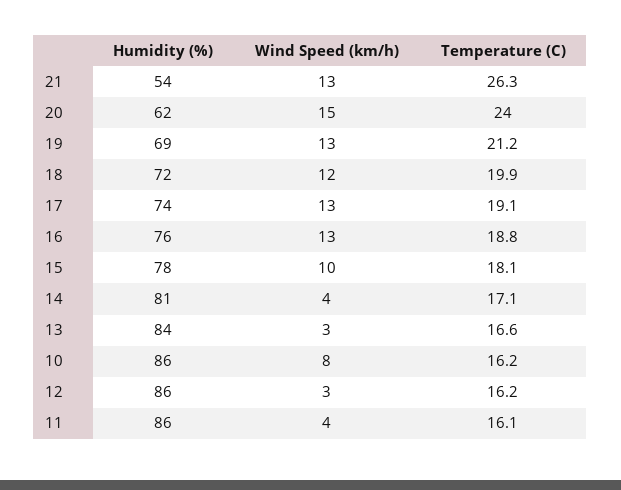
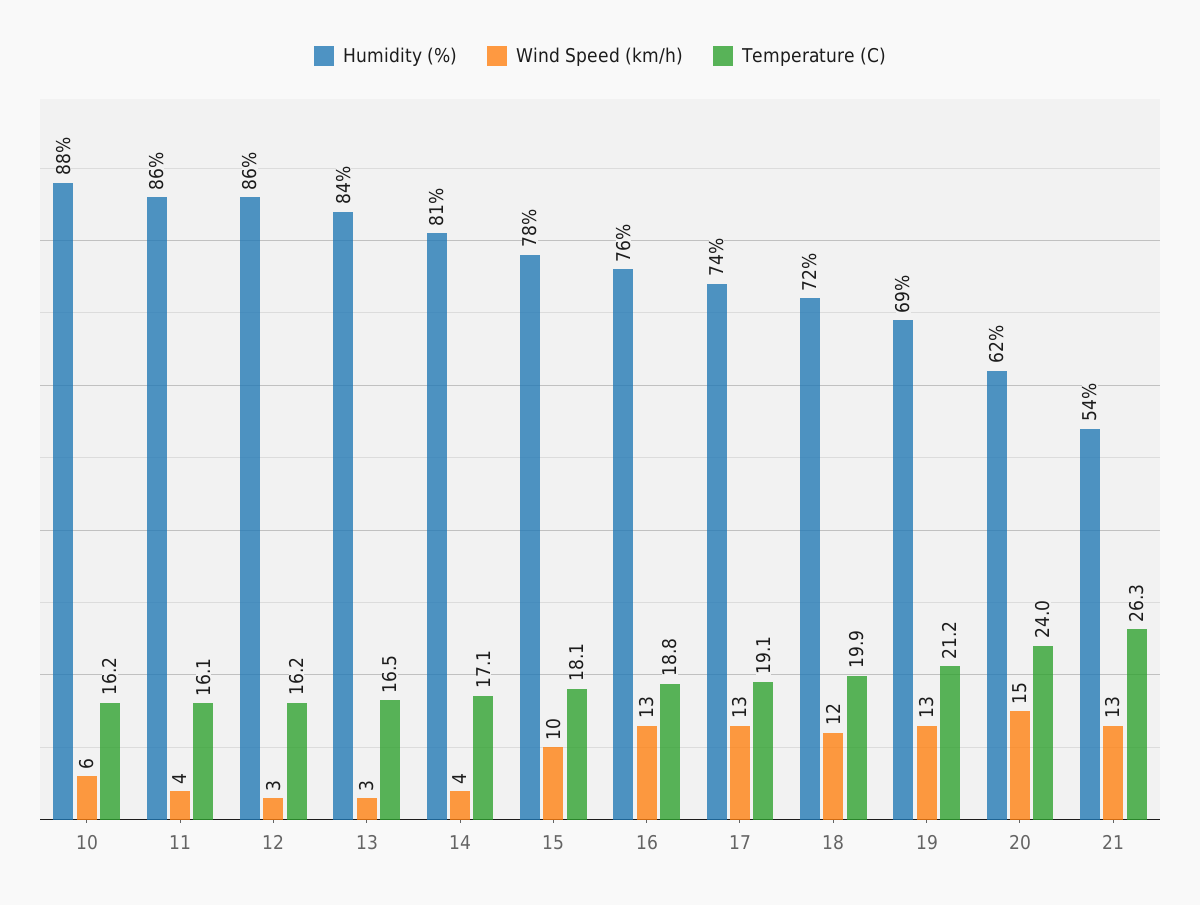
Temperature (C), 13: 16.6 -> 16.5
Humidity (%), 10: 86 -> 88
Wind Speed (km/h), 10: 8 -> 6

